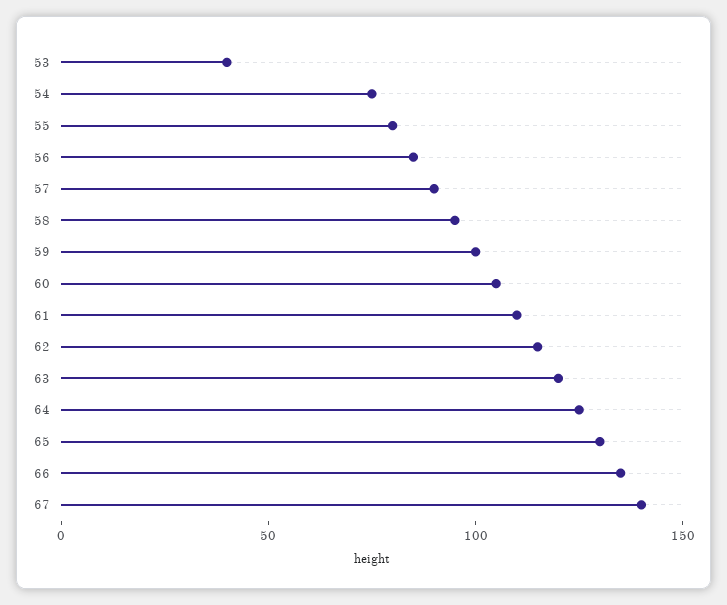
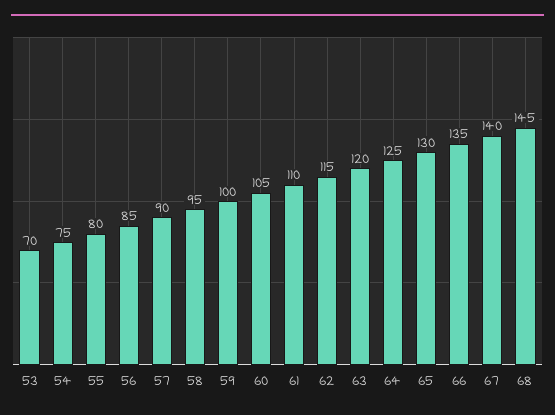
53: 40 -> 70
68: none -> 145

